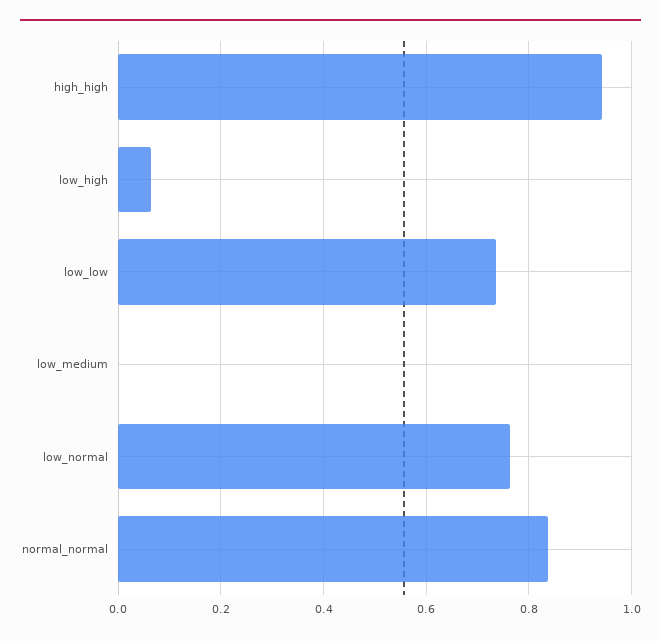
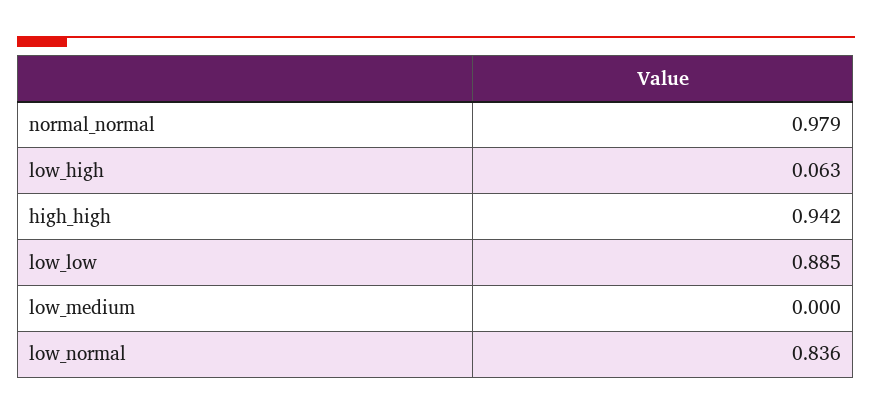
low_low: 0.74 -> 0.885
low_normal: 0.76 -> 0.836
normal_normal: 0.84 -> 0.979

